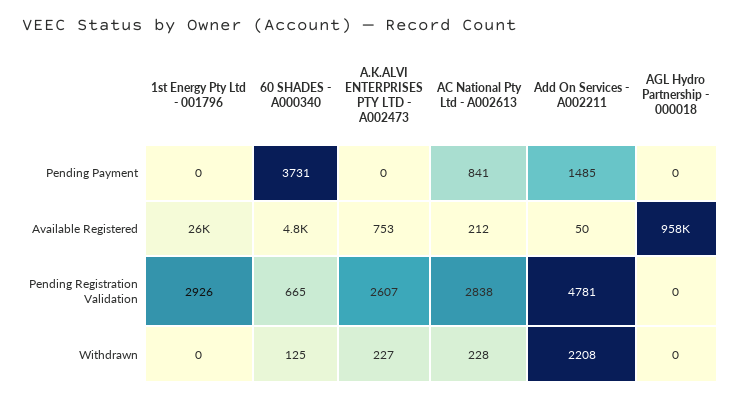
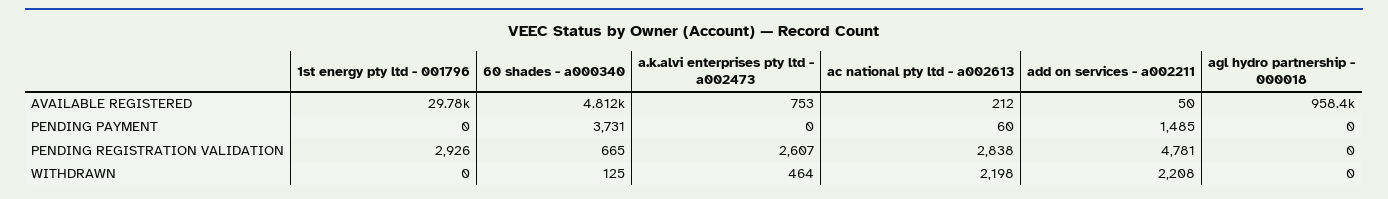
AC National Pty Ltd - A002613, Pending Payment: 841 -> 60
1st Energy Pty Ltd - 001796, Available Registered: 26000 -> 29780
A.K.ALVI ENTERPRISES PTY LTD - A002473, Withdrawn: 227 -> 464
AC National Pty Ltd - A002613, Withdrawn: 228 -> 2198

